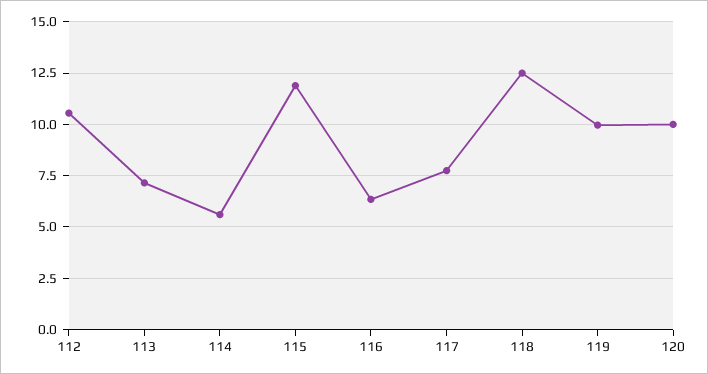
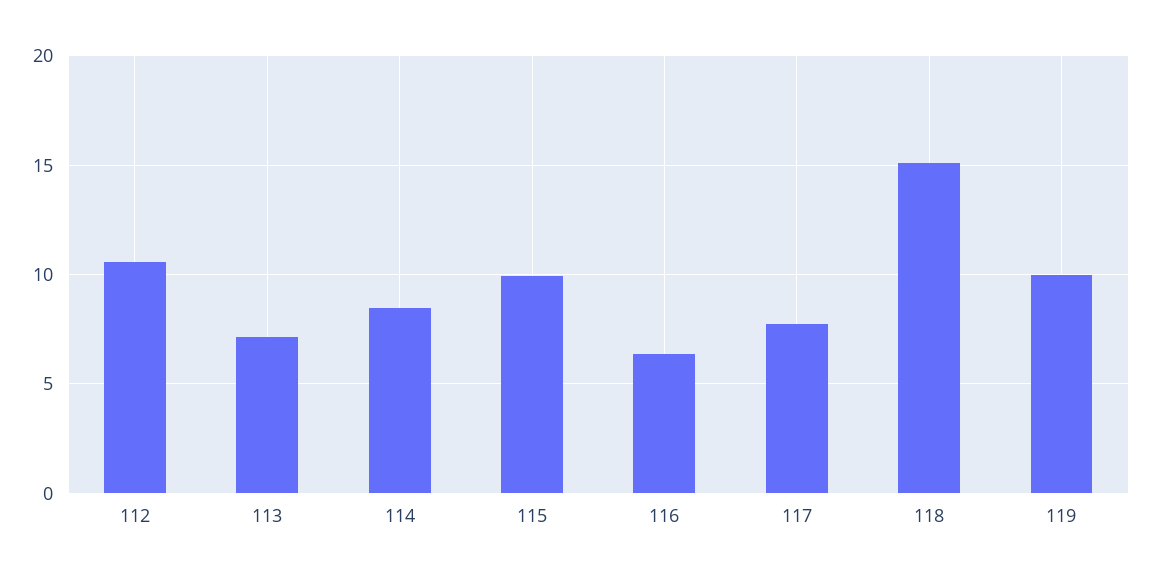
114: 5.5 -> 8.5
115: 12 -> 10
118: 12.5 -> 15
120: 10 -> none

